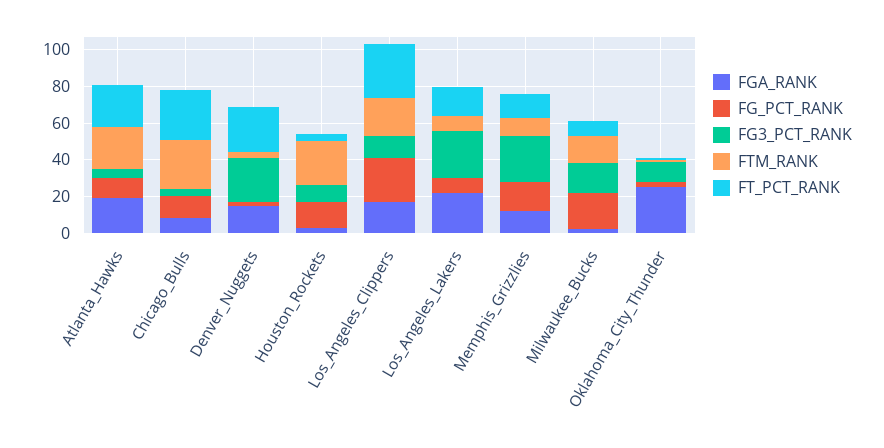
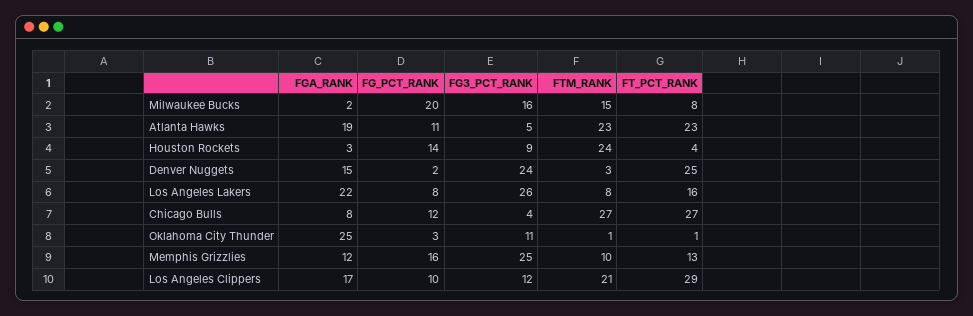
FG_PCT_RANK, Los_Angeles_Clippers: 25 -> 10

